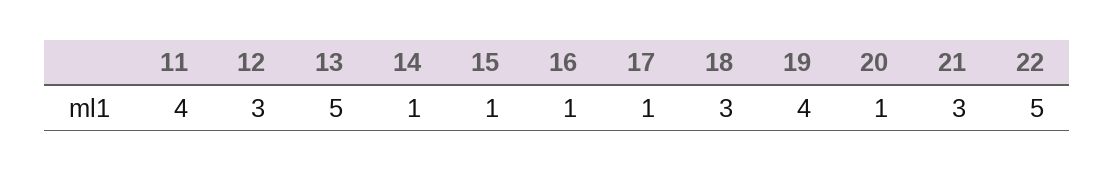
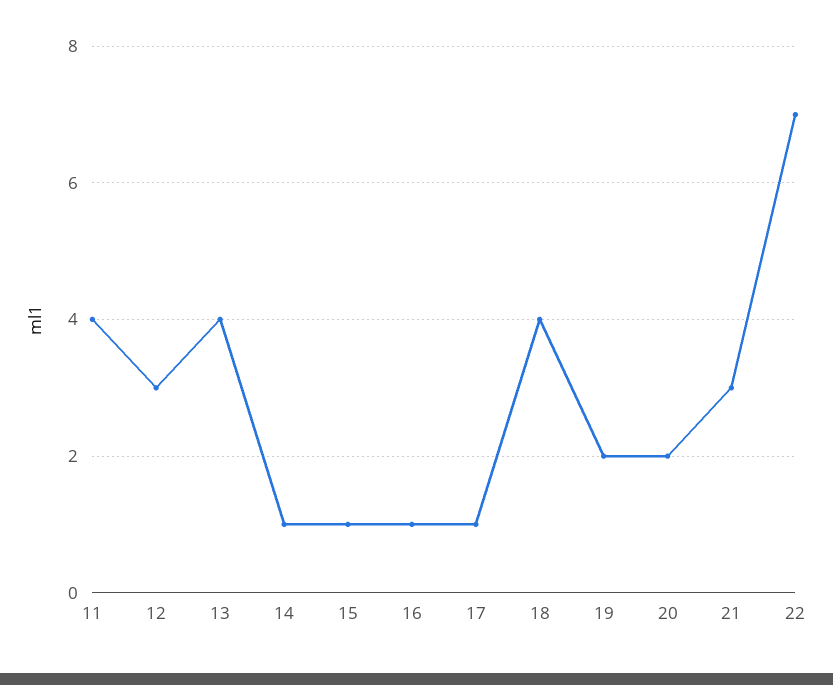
13: 5 -> 4
18: 3 -> 4
19: 4 -> 2
20: 1 -> 2
22: 5 -> 7

